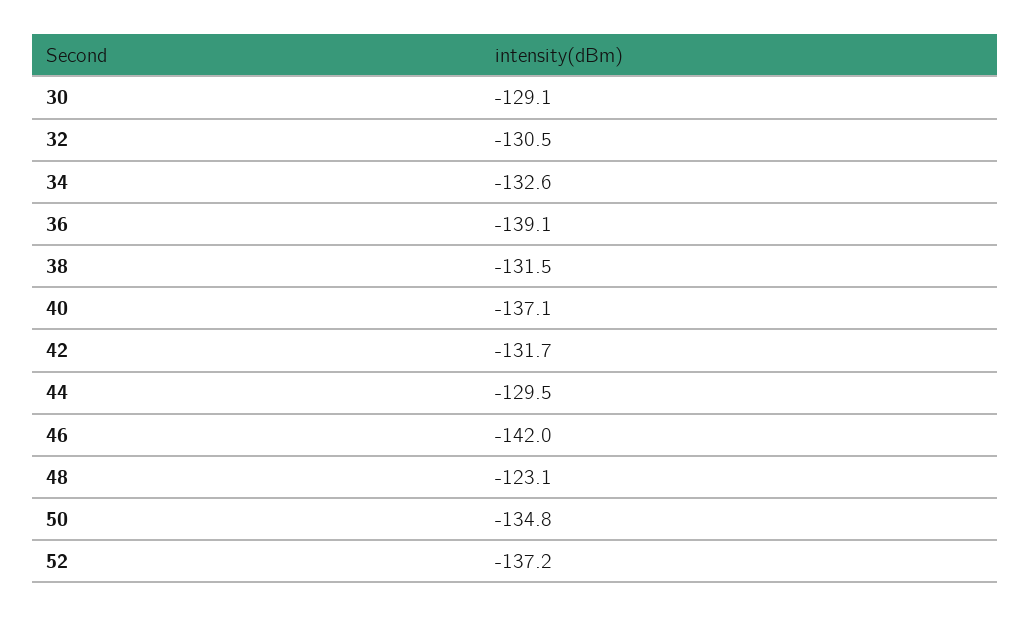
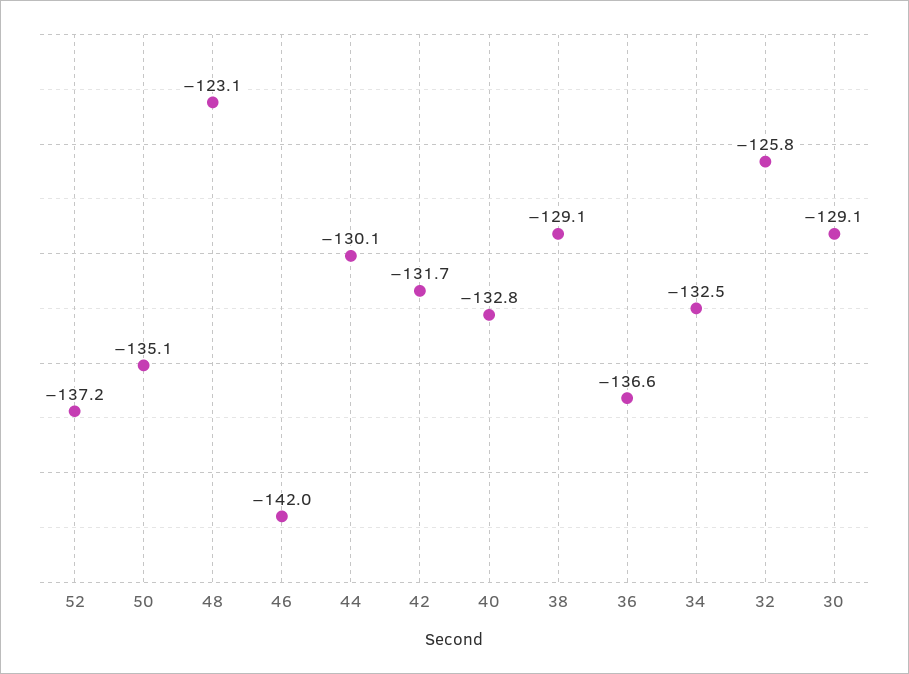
32: -130.5 -> -125.8
34: -132.6 -> -132.5
36: -139.1 -> -136.6
38: -131.5 -> -129.1
40: -137.1 -> -132.8
44: -129.5 -> -130.1
50: -134.8 -> -135.1

